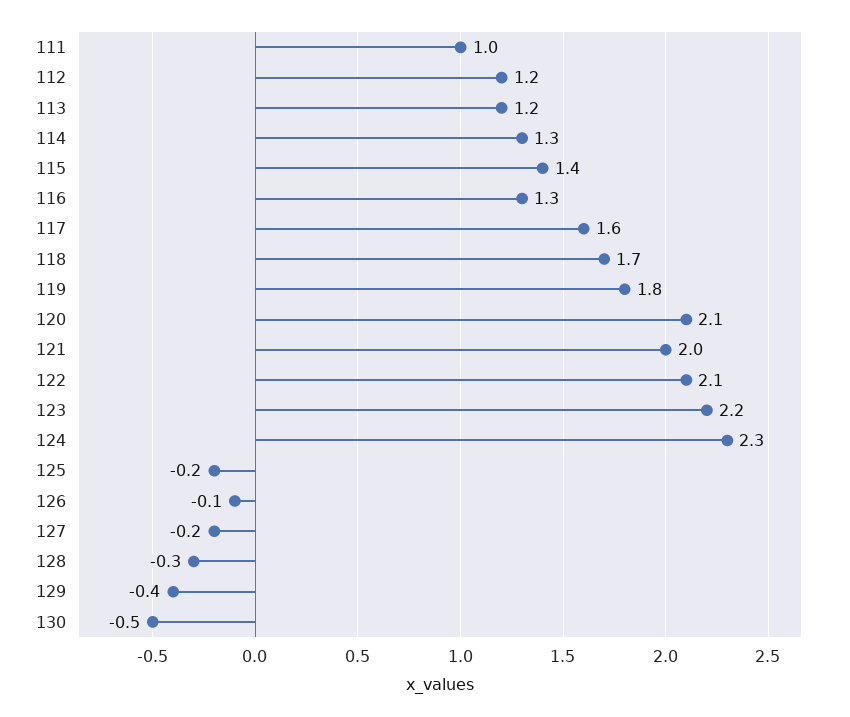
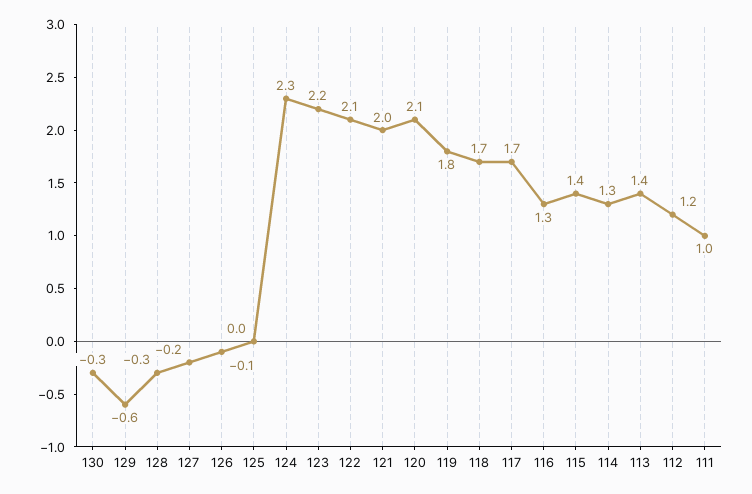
113: 1.2 -> 1.4
117: 1.6 -> 1.7
125: -0.2 -> 0
129: -0.4 -> -0.6
130: -0.5 -> -0.3

